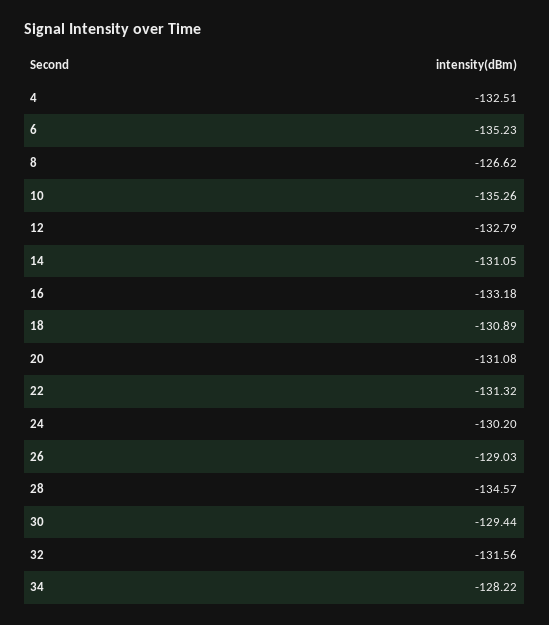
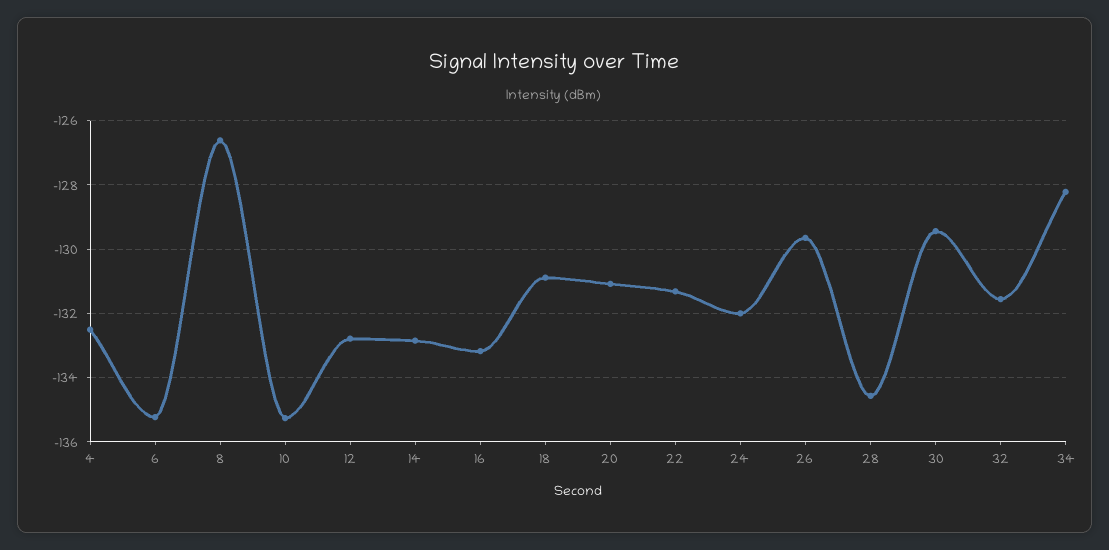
14: -131.05 -> -132.8
24: -130.2 -> -132
26: -129.03 -> -129.6

